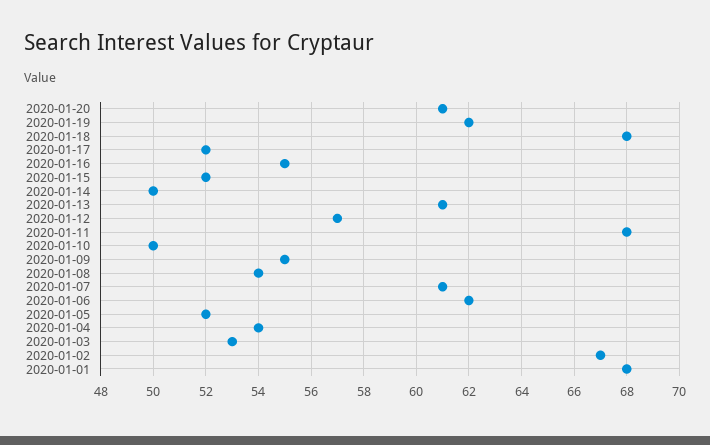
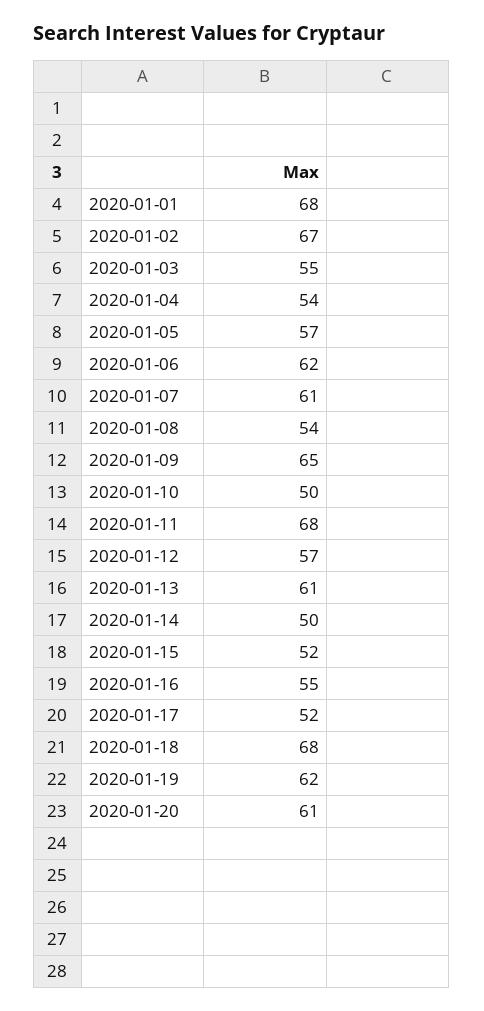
2020-01-09: 55 -> 65
2020-01-05: 52 -> 57
2020-01-03: 53 -> 55

